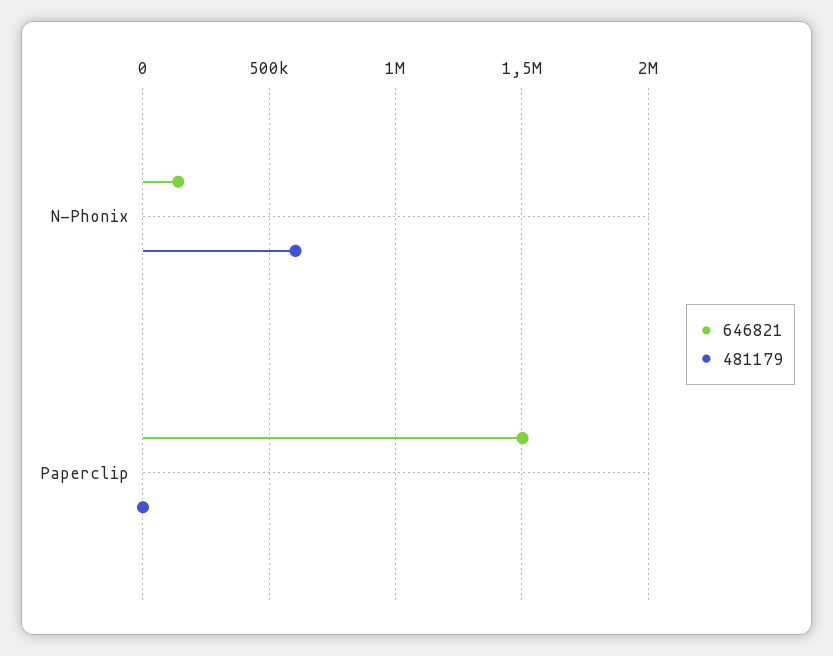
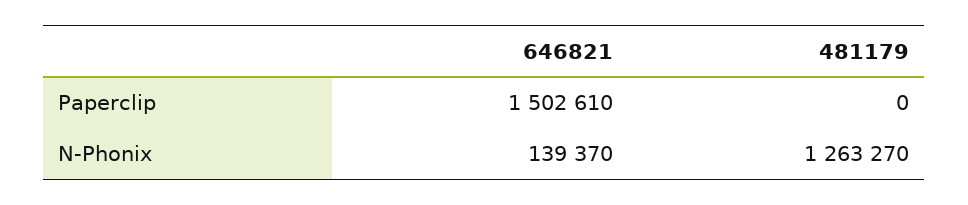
481179, N-Phonix: 600000 -> 1263270

